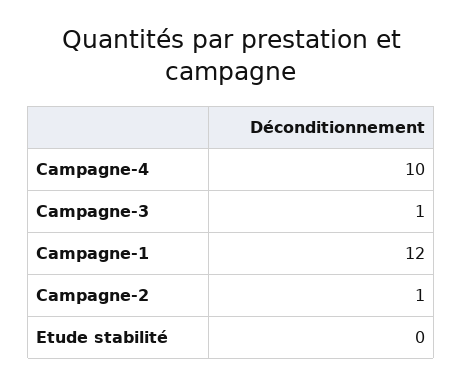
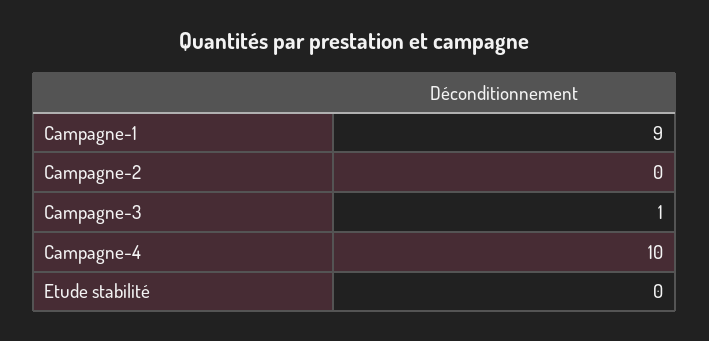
Campagne-1: 12 -> 9
Campagne-2: 1 -> 0

